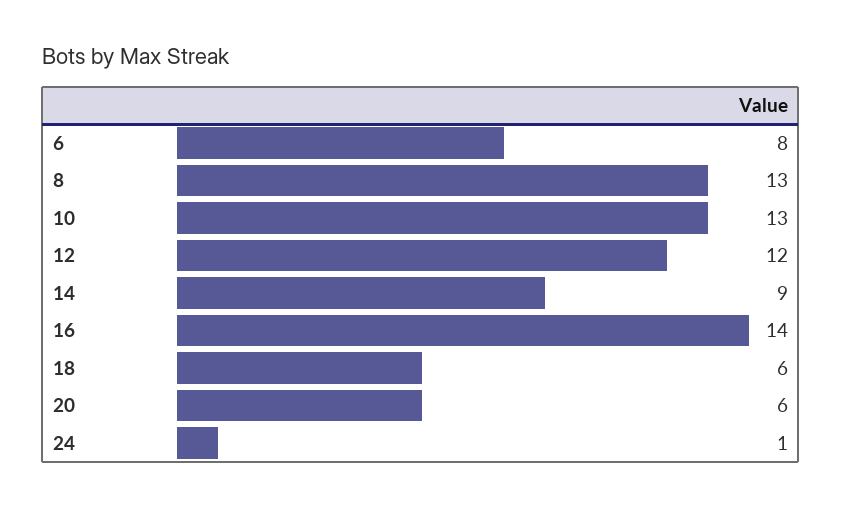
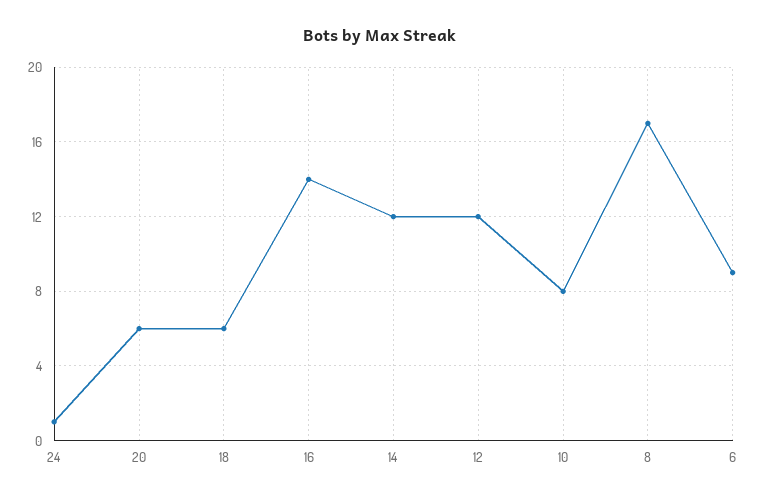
6: 8 -> 9
8: 13 -> 17
10: 13 -> 8
14: 9 -> 12

